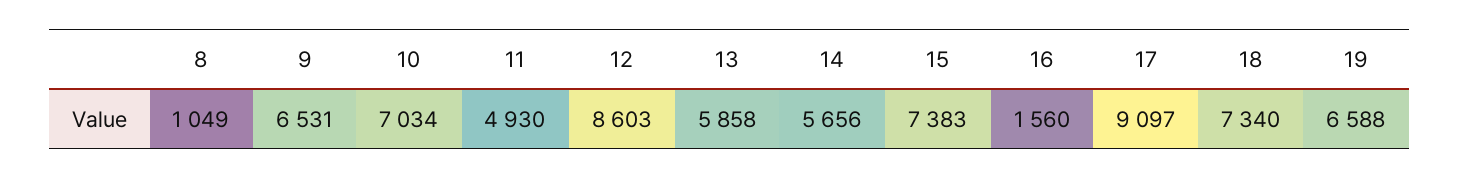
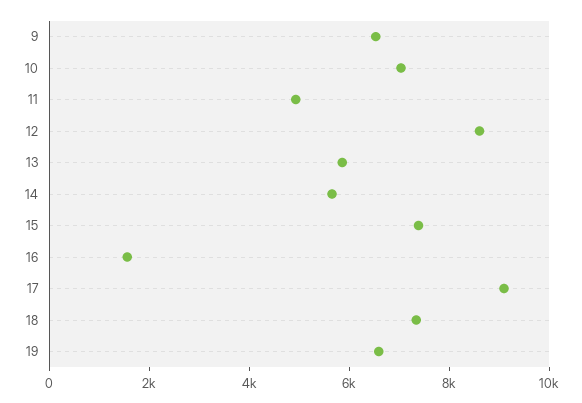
8: 1049 -> none

